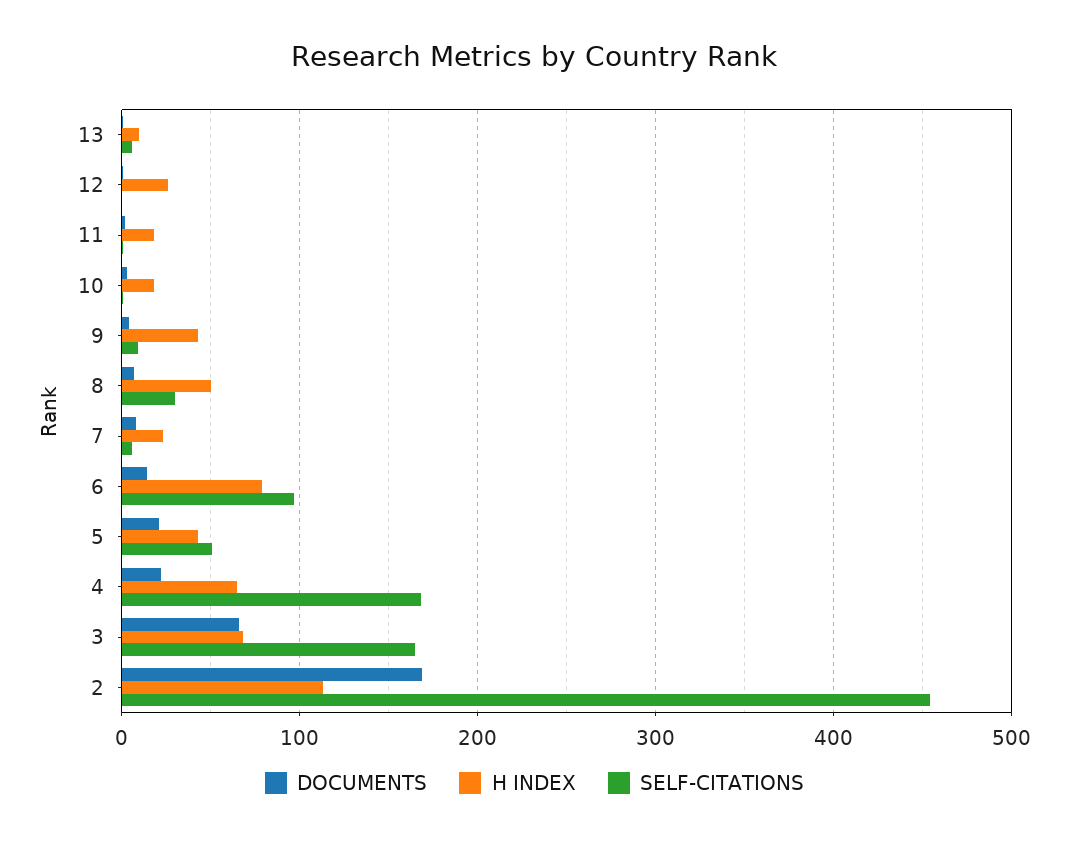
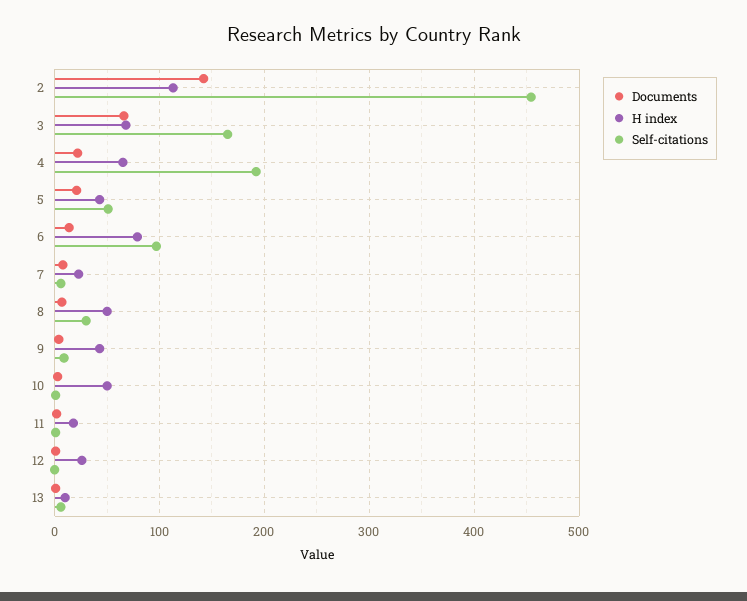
H INDEX, 10: 20 -> 50
SELF-CITATIONS, 4: 170 -> 190
DOCUMENTS, 2: 170 -> 140

